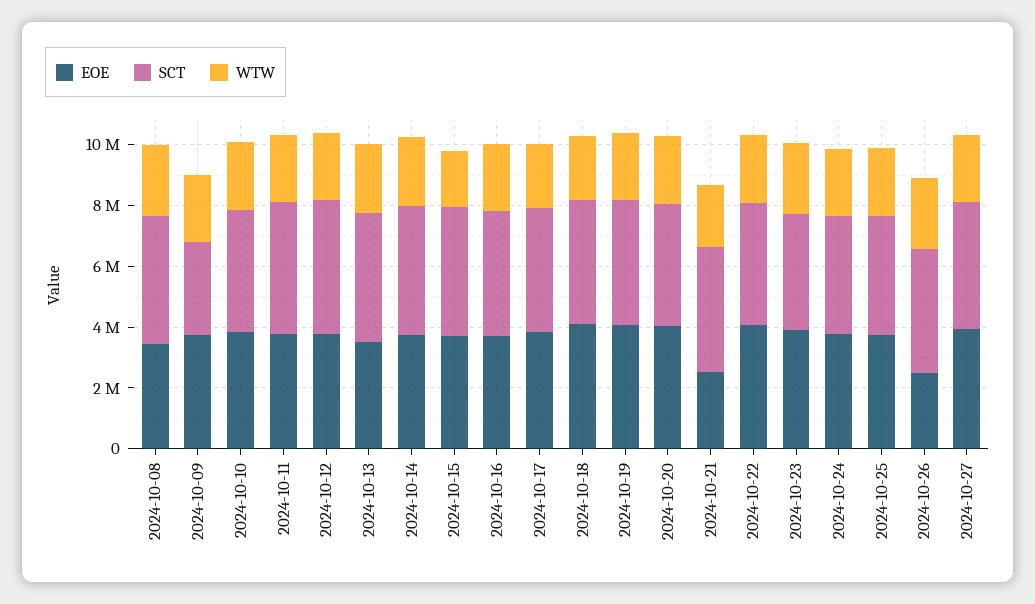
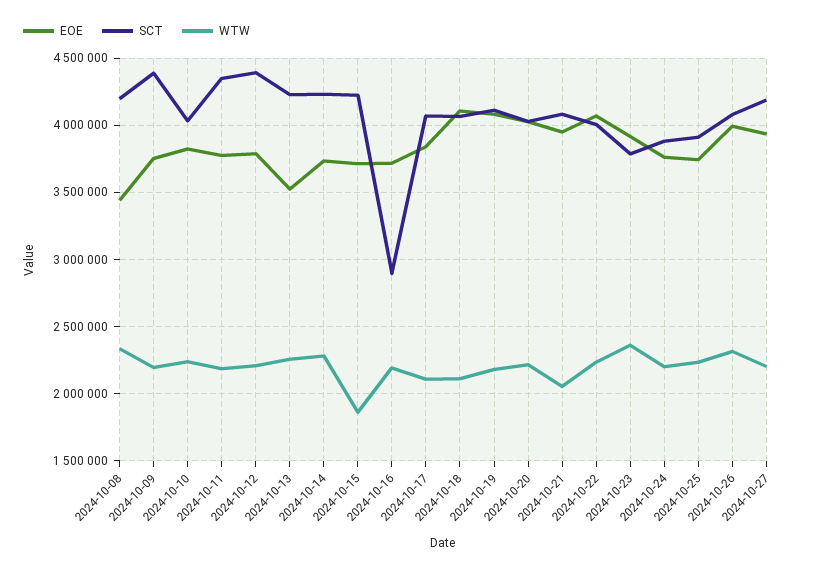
SCT, 2024-10-09: 3000000 -> 4400000
SCT, 2024-10-16: 4000000 -> 2900000
EOE, 2024-10-21: 2500000 -> 3950000
EOE, 2024-10-26: 2500000 -> 4000000

